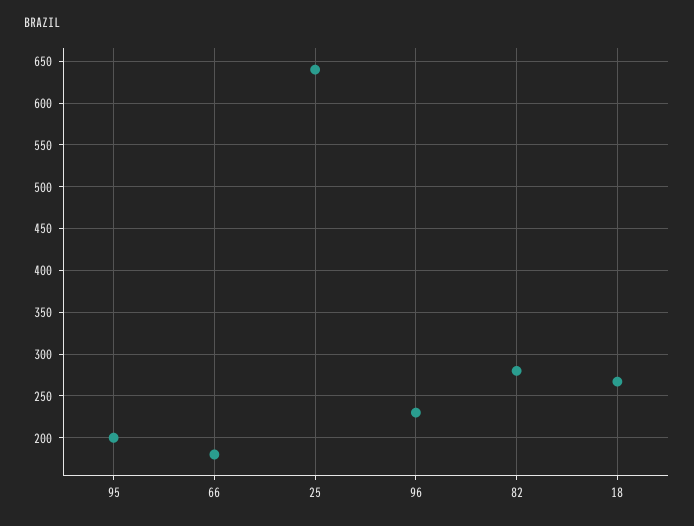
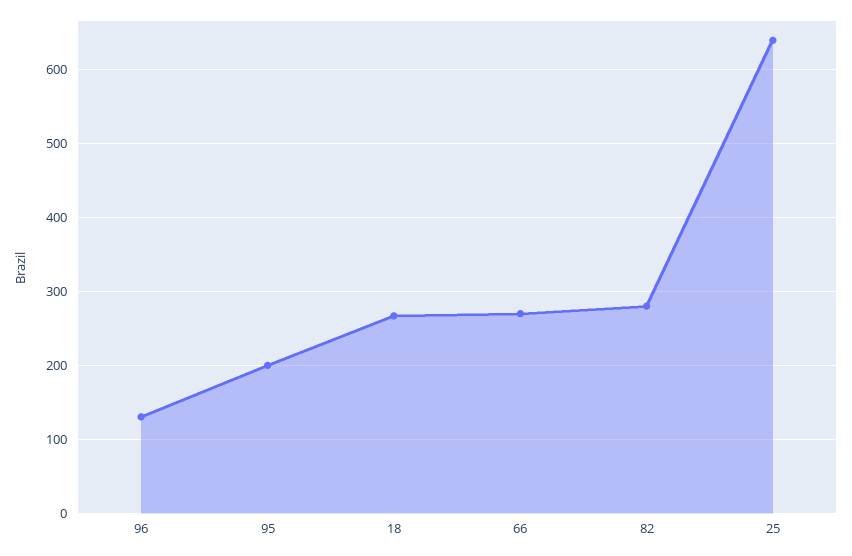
66: 180 -> 270
96: 230 -> 130

